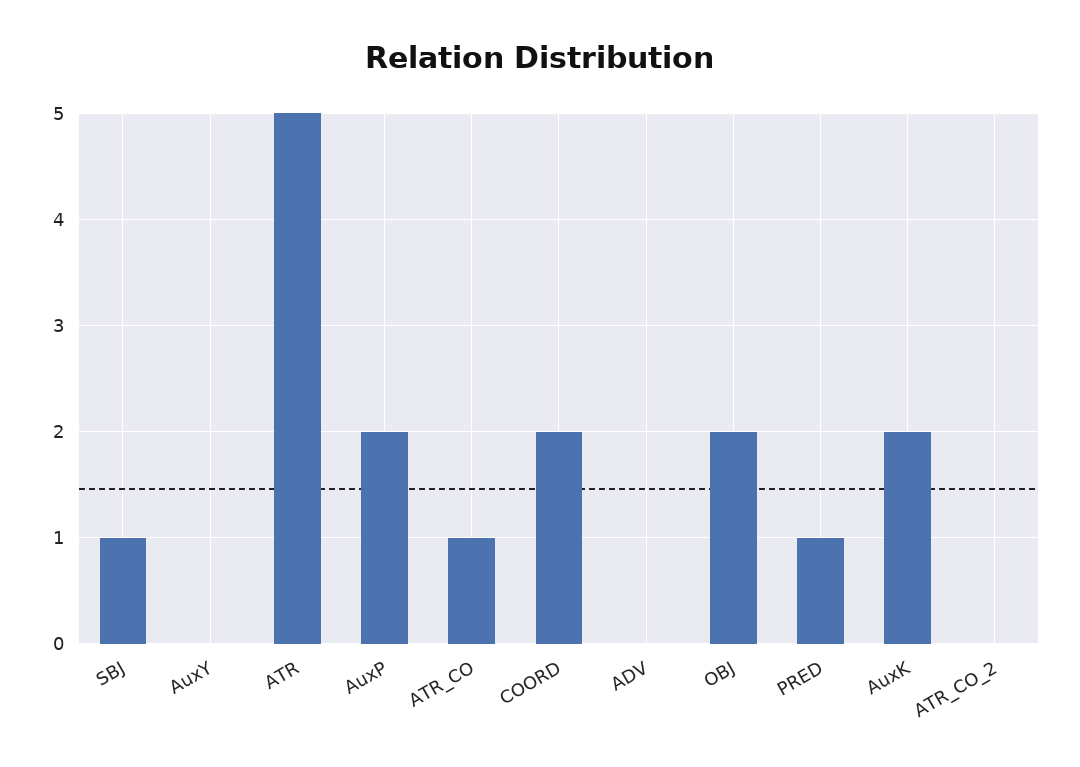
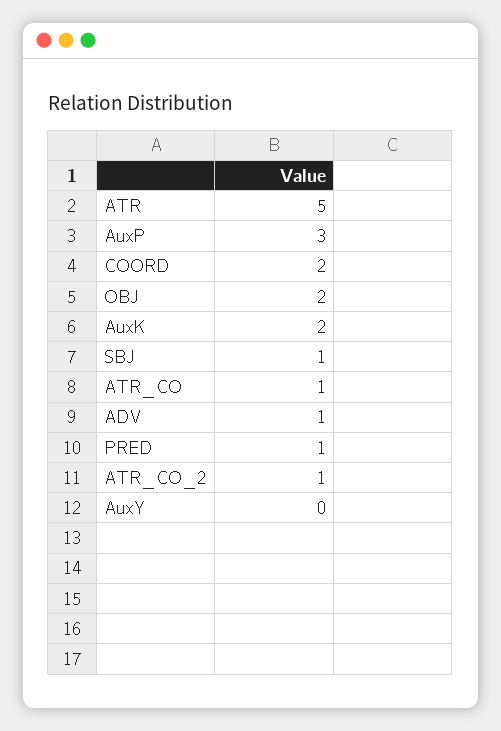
AuxP: 2 -> 3
ADV: 0 -> 1
ATR_CO_2: 0 -> 1

